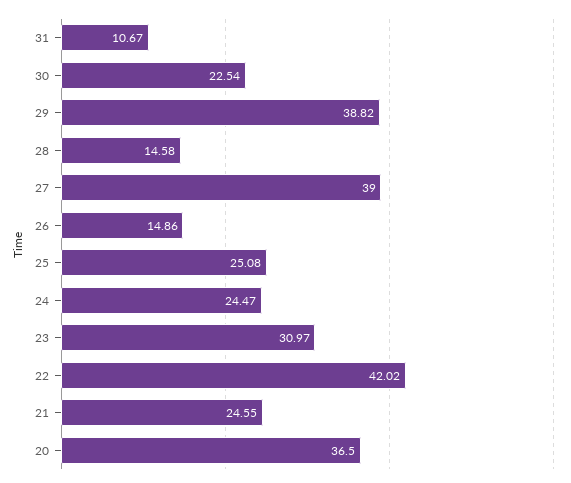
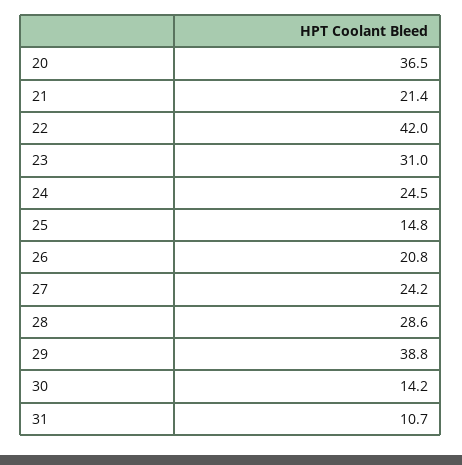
30: 22.54 -> 14.2
28: 14.58 -> 28.6
27: 39 -> 24.2
26: 14.86 -> 20.8
25: 25.08 -> 14.8
21: 24.55 -> 21.4

